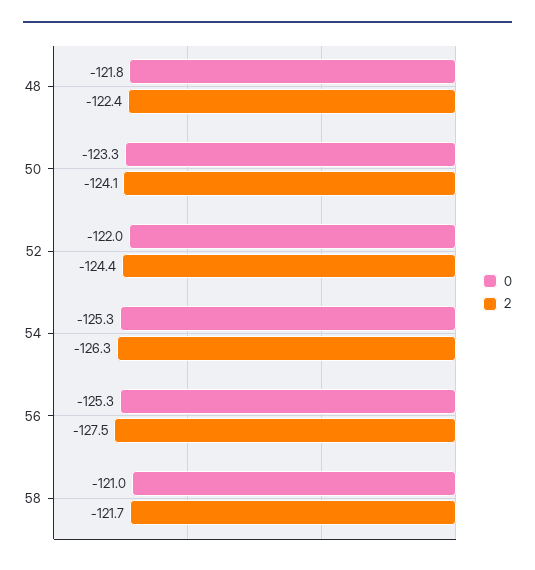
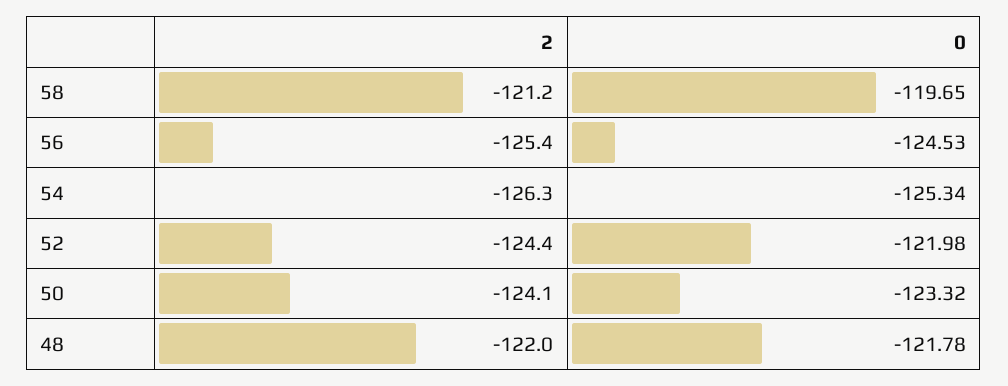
2, 48: -122.4 -> -122
0, 56: -125.3 -> -124.53
2, 56: -127.5 -> -125.4
0, 58: -121 -> -119.65
2, 58: -121.7 -> -121.2

